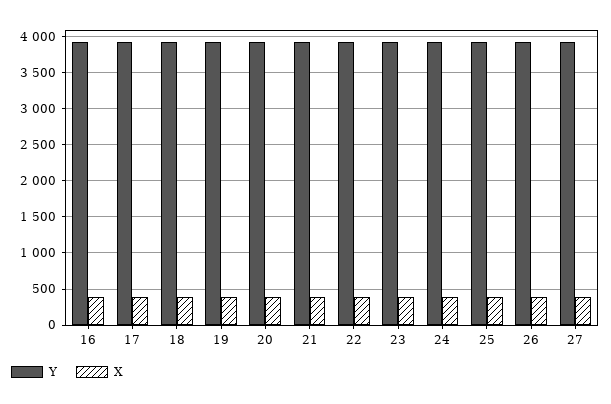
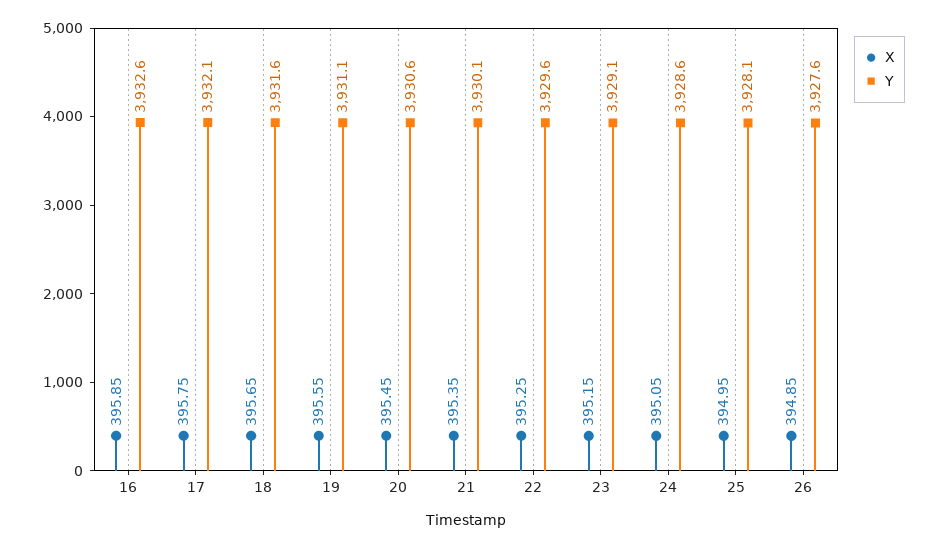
Y, 27: 3900 -> none
X, 27: 400 -> none

